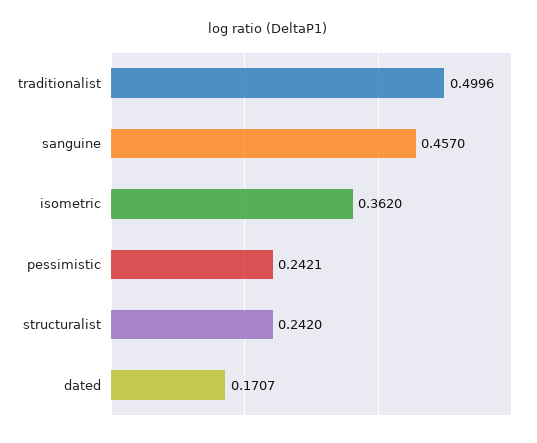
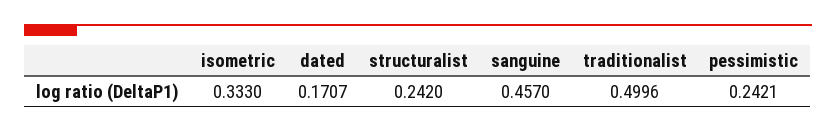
isometric: 0.362 -> 0.333

